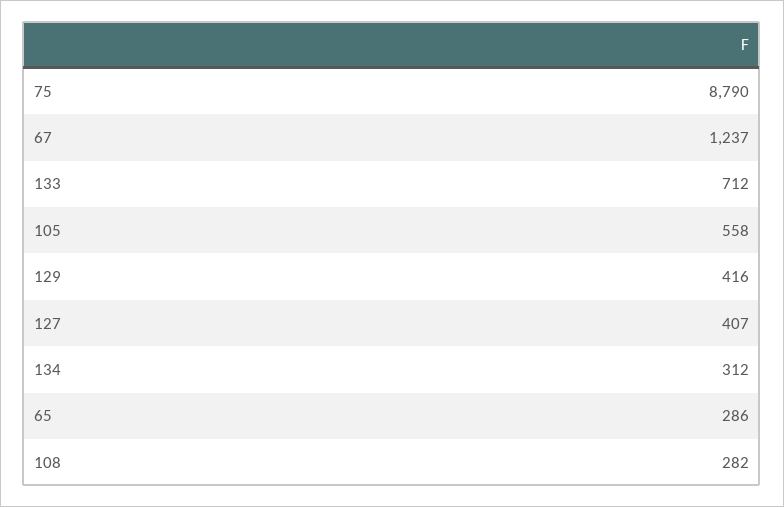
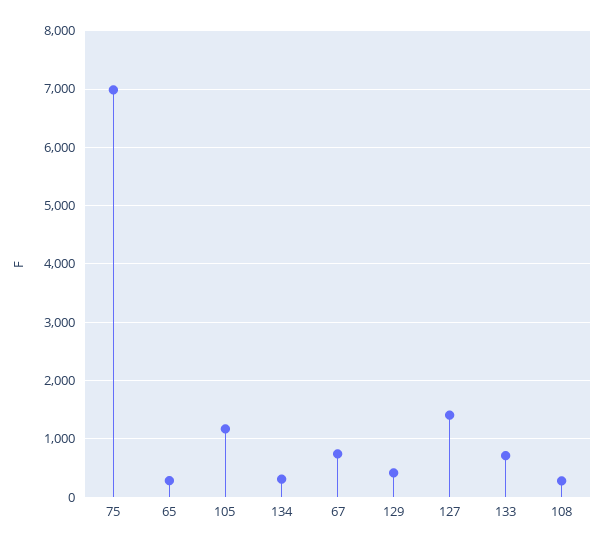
75: 8790 -> 7000
67: 1237 -> 800
105: 558 -> 1200
127: 407 -> 1400

